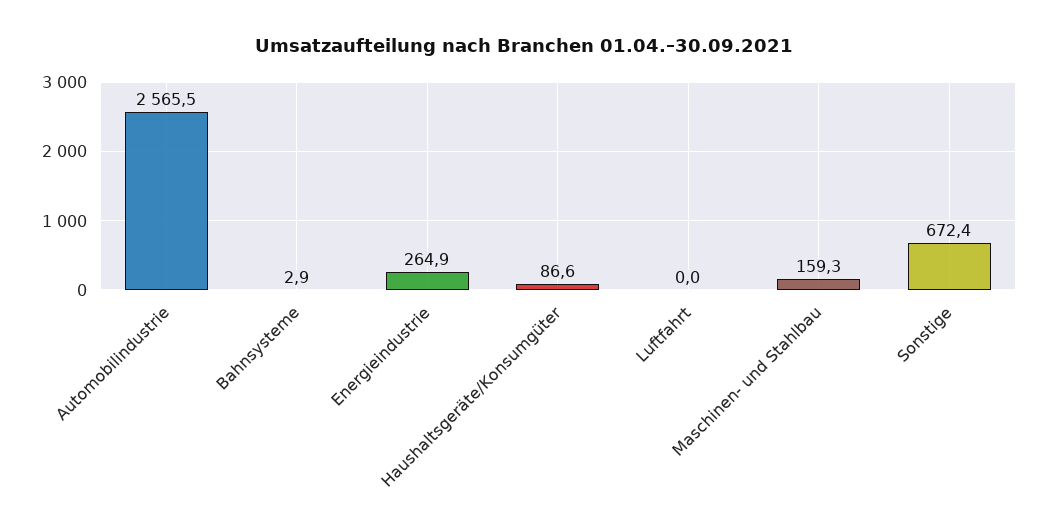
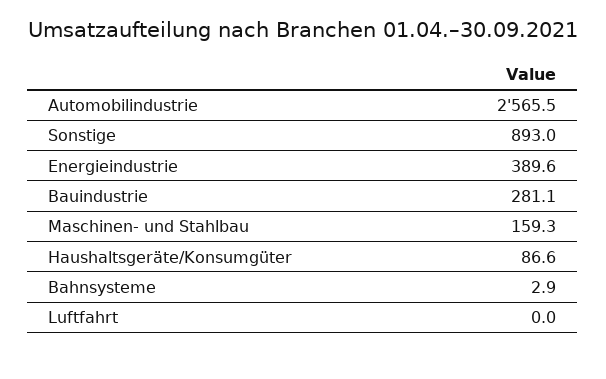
Energieindustrie: 264.9 -> 389.6
Sonstige: 672.4 -> 893
Bauindustrie: none -> 281.1

